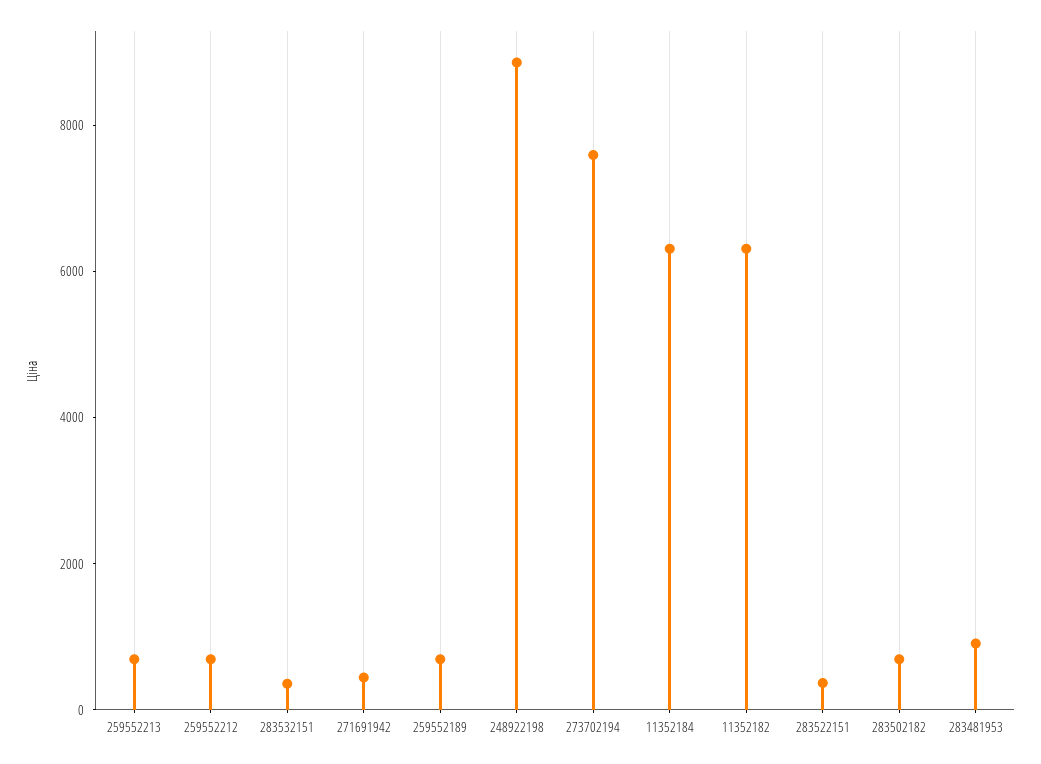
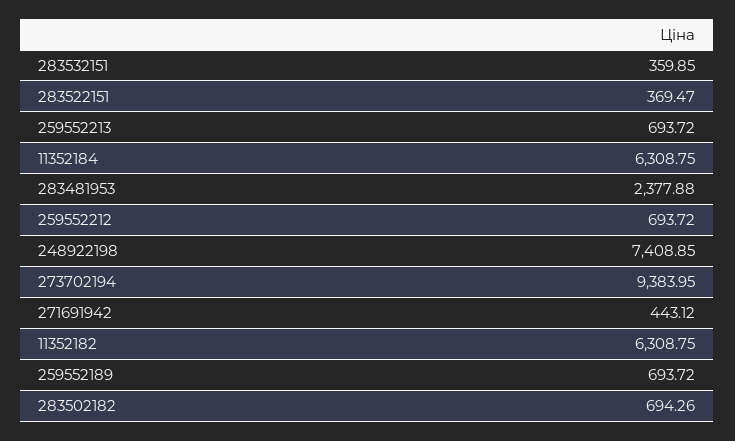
248922198: 9000 -> 7408.85
273702194: 7500 -> 9383.95
283481953: 1000 -> 2377.88

